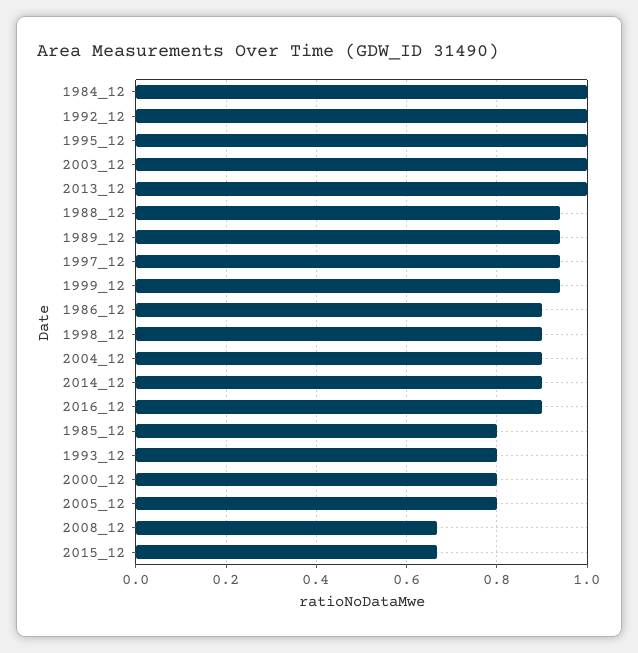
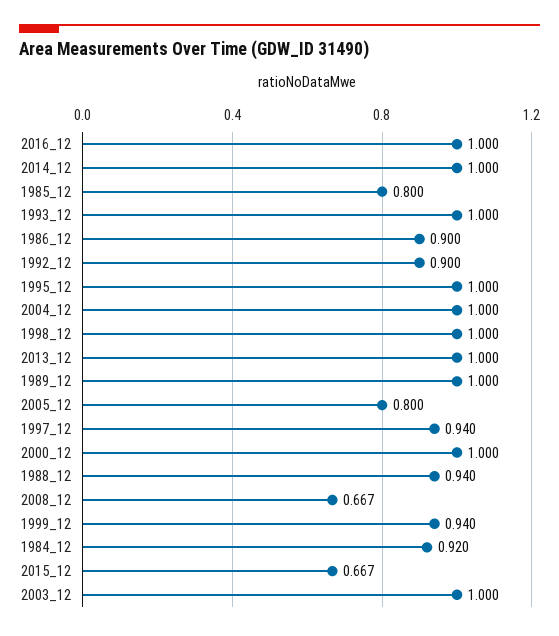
1984_12: 1 -> 0.92
1992_12: 1 -> 0.9
1989_12: 0.94 -> 1
1998_12: 0.9 -> 1
2004_12: 0.9 -> 1
2014_12: 0.9 -> 1
2016_12: 0.9 -> 1
1993_12: 0.8 -> 1
2000_12: 0.8 -> 1

